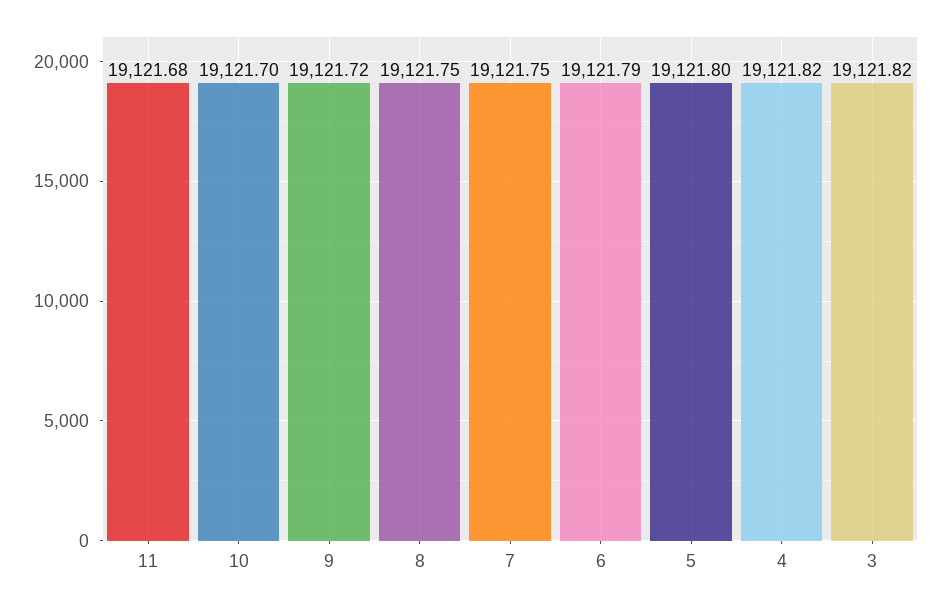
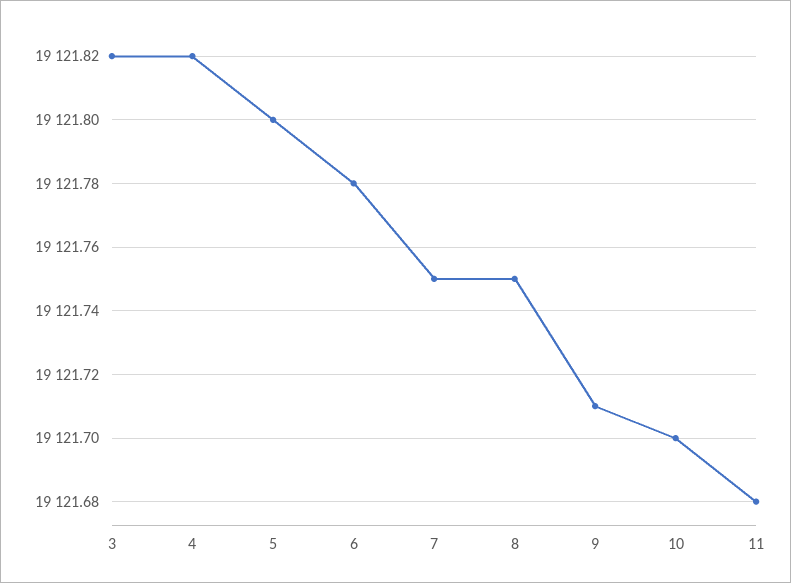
9: 19121.72 -> 19121.71
6: 19121.79 -> 19121.78

